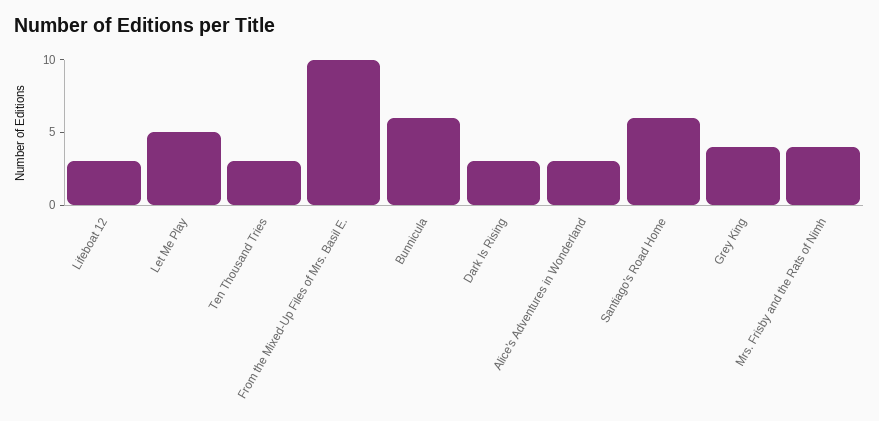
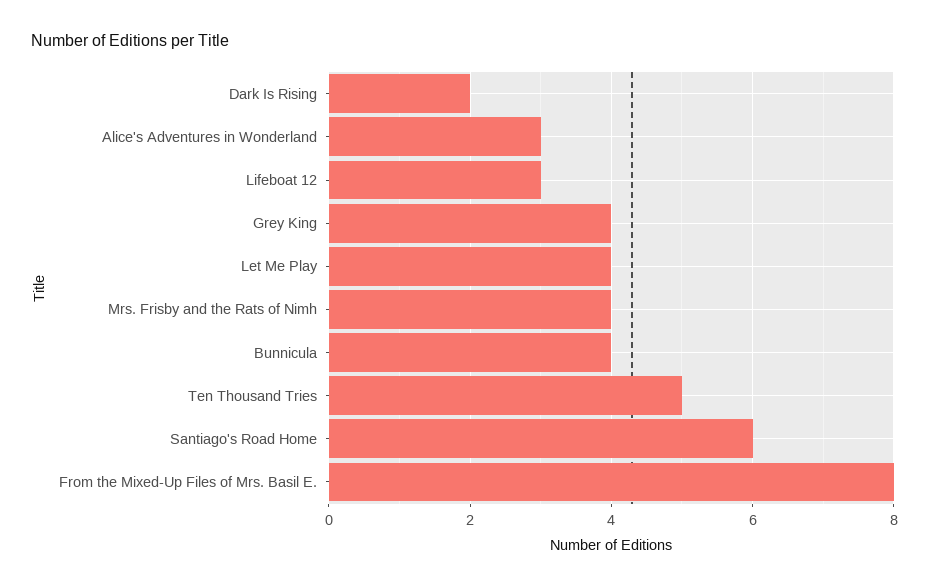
Let Me Play: 5 -> 4
Ten Thousand Tries: 3 -> 5
From the Mixed-Up Files of Mrs. Basil E.: 10 -> 8
Bunnicula: 6 -> 4
Dark Is Rising: 3 -> 2

